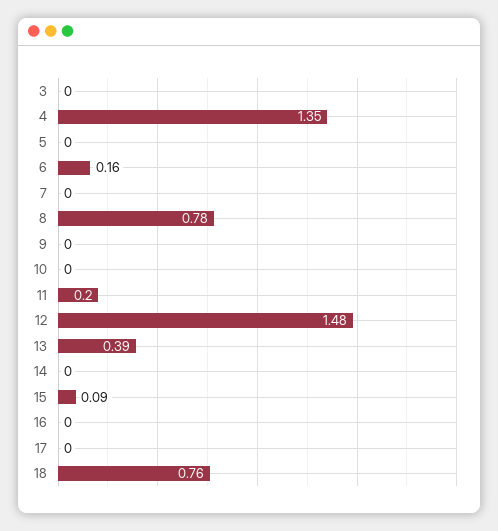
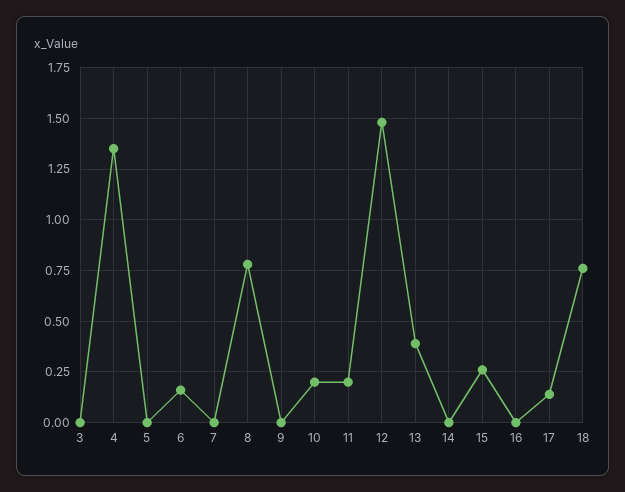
10: 0 -> 0.2
15: 0.09 -> 0.25
17: 0 -> 0.15

